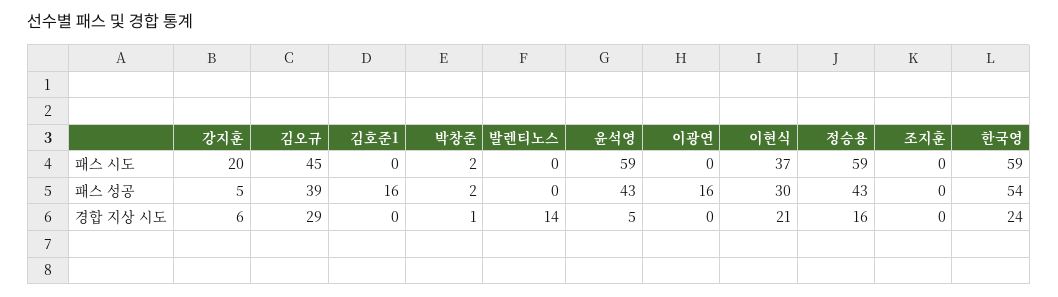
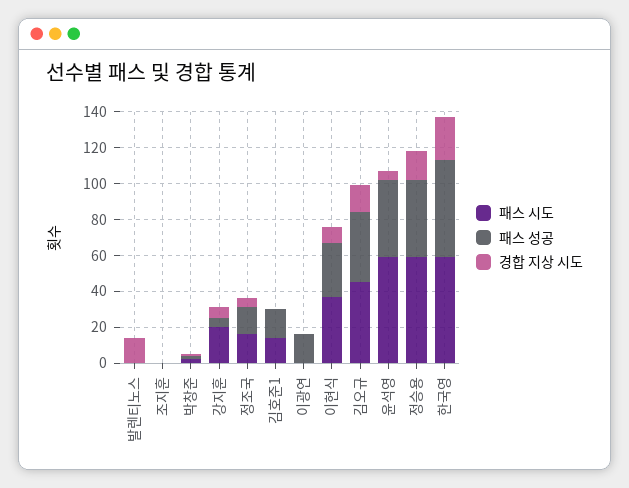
패스 시도, 김호준1: 0 -> 15
경합 지상 시도, 김오규: 29 -> 15
경합 지상 시도, 이현식: 21 -> 10
패스 시도, 정조국: none -> 15
패스 성공, 정조국: none -> 15
경합 지상 시도, 정조국: none -> 5

